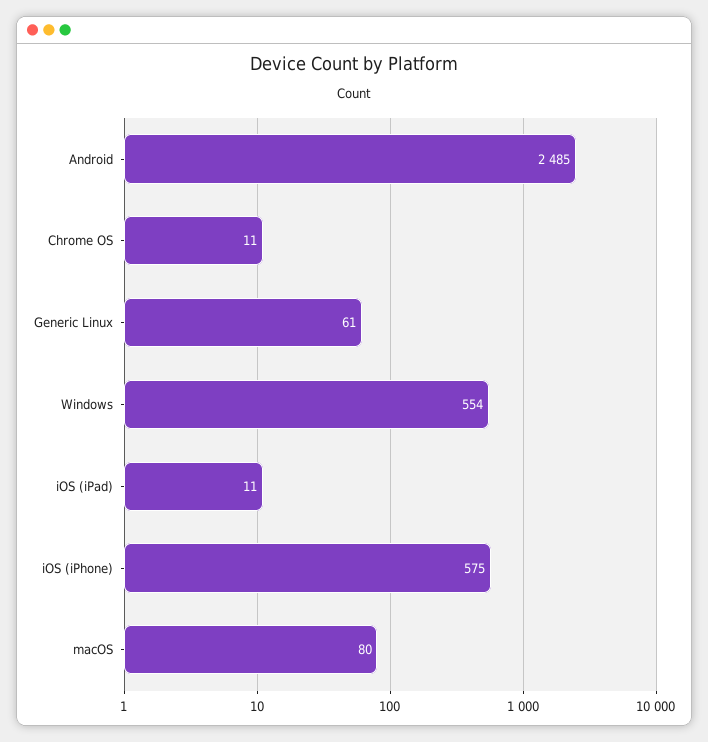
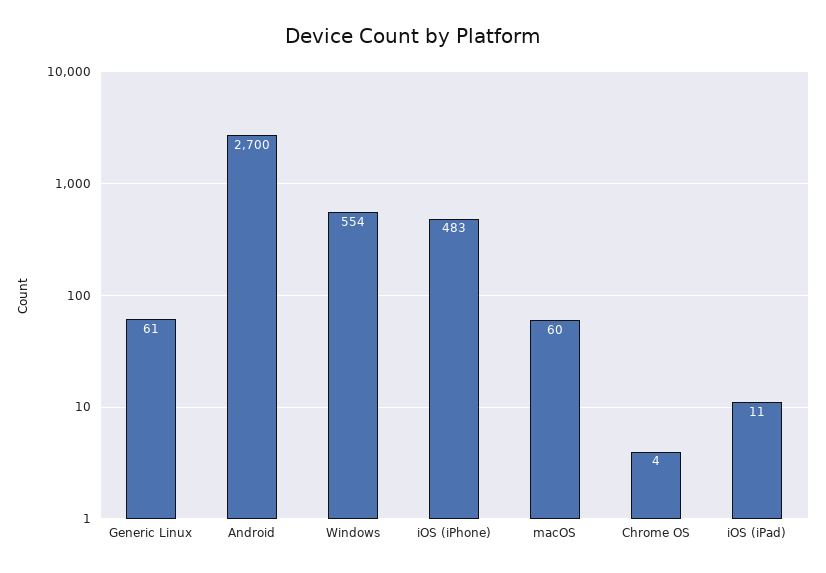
Android: 2485 -> 2700
Chrome OS: 11 -> 4
iOS (iPhone): 575 -> 483
macOS: 80 -> 60

